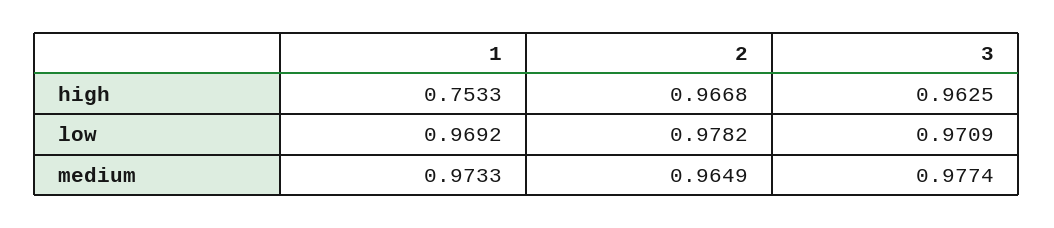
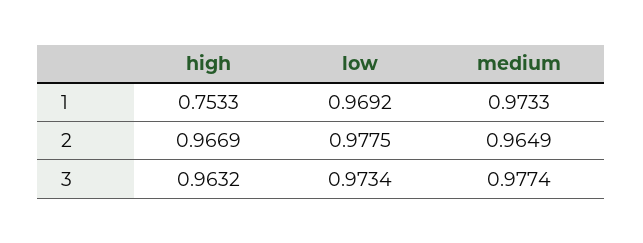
2, high: 0.9668 -> 0.9669
3, high: 0.9625 -> 0.9632
2, low: 0.9782 -> 0.9775
3, low: 0.9709 -> 0.9734

